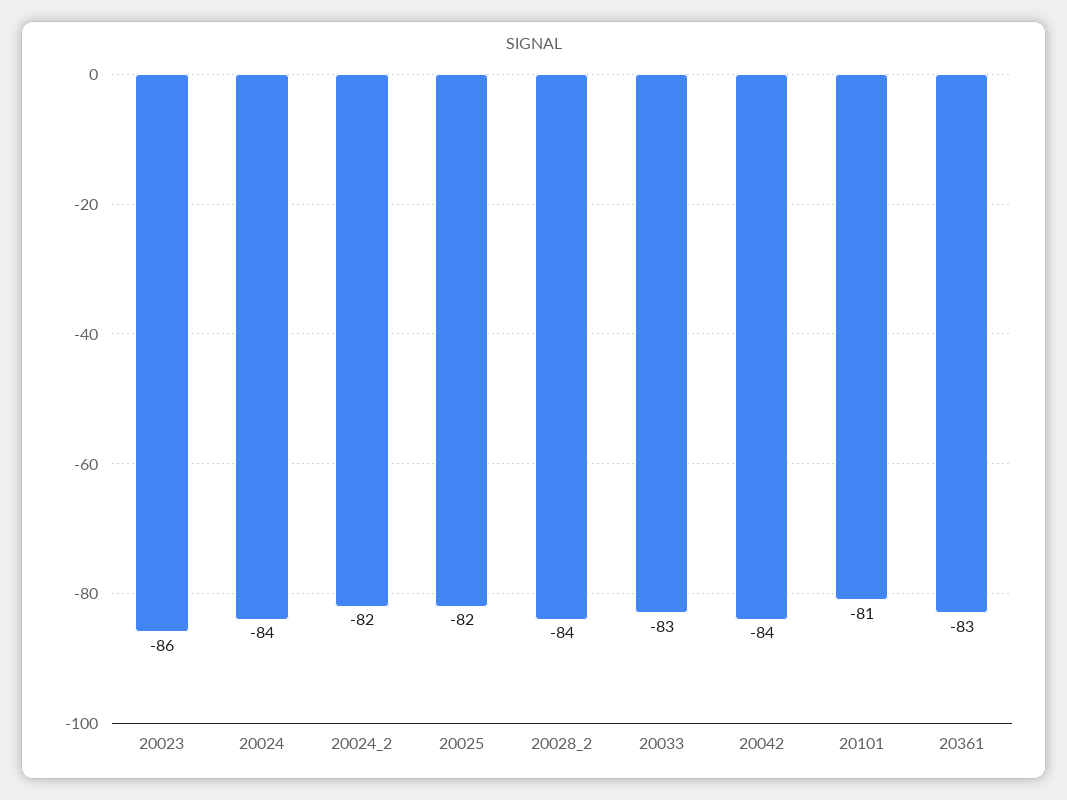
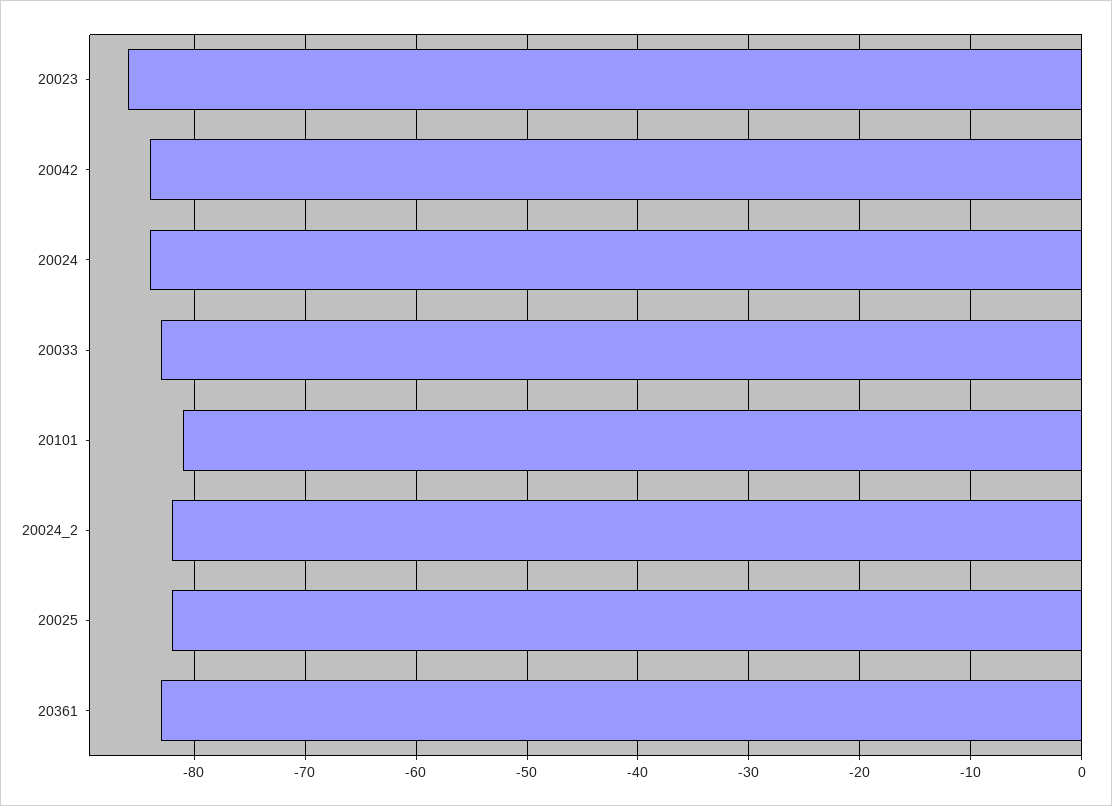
20028_2: -84 -> none

